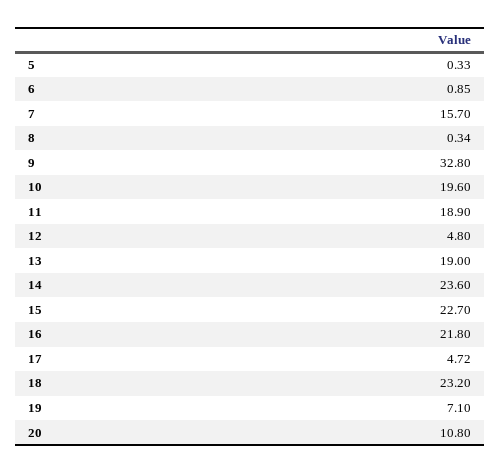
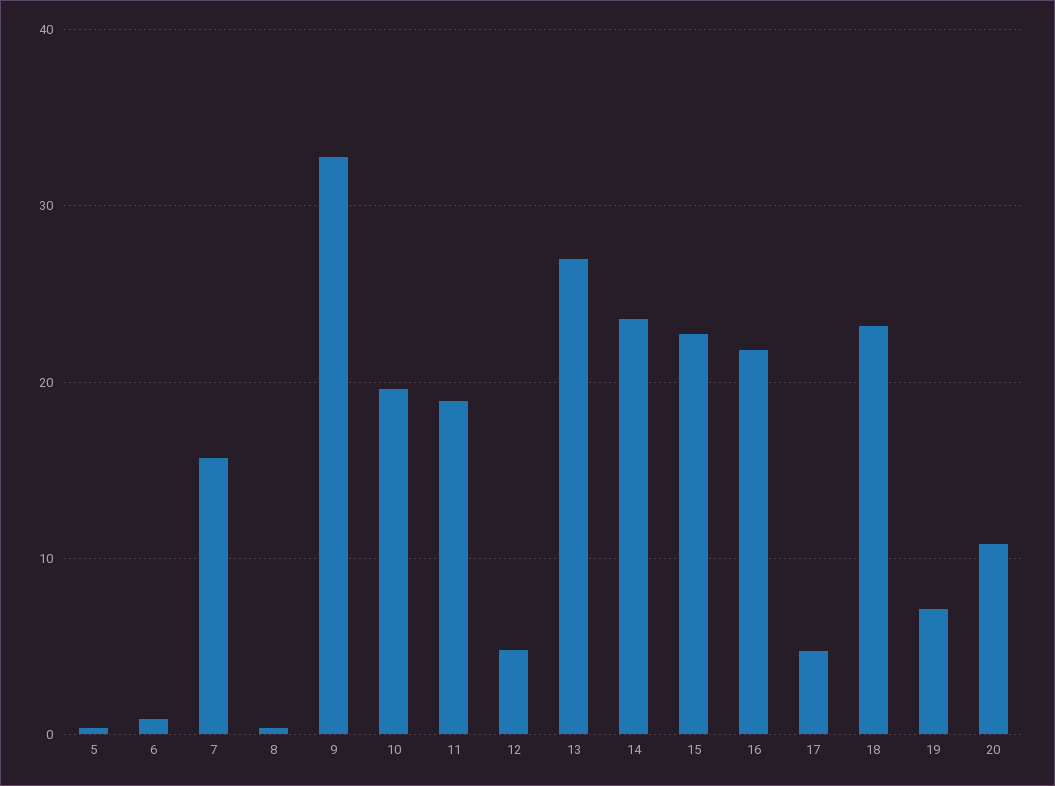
13: 19 -> 27

